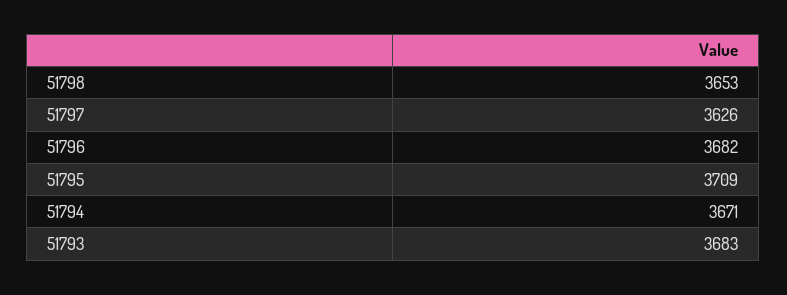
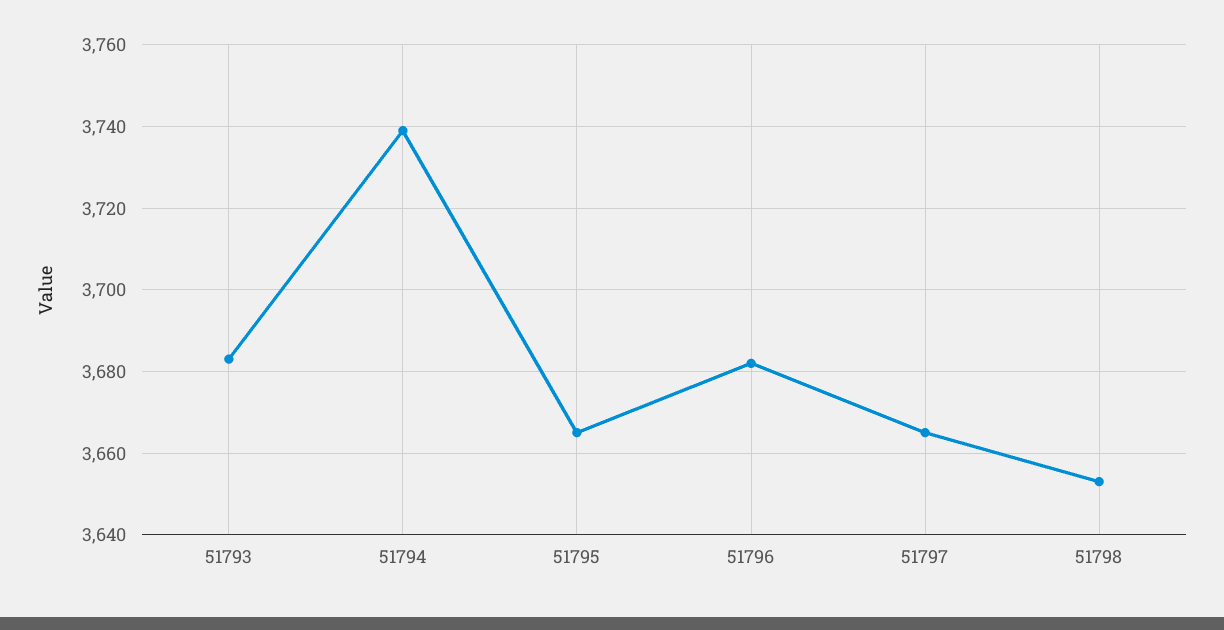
51797: 3626 -> 3665
51795: 3709 -> 3665
51794: 3671 -> 3740

